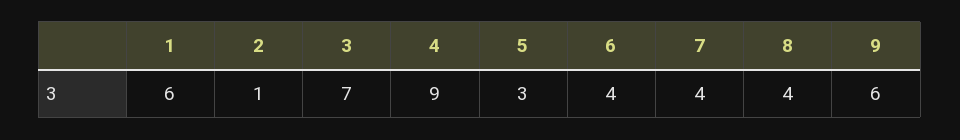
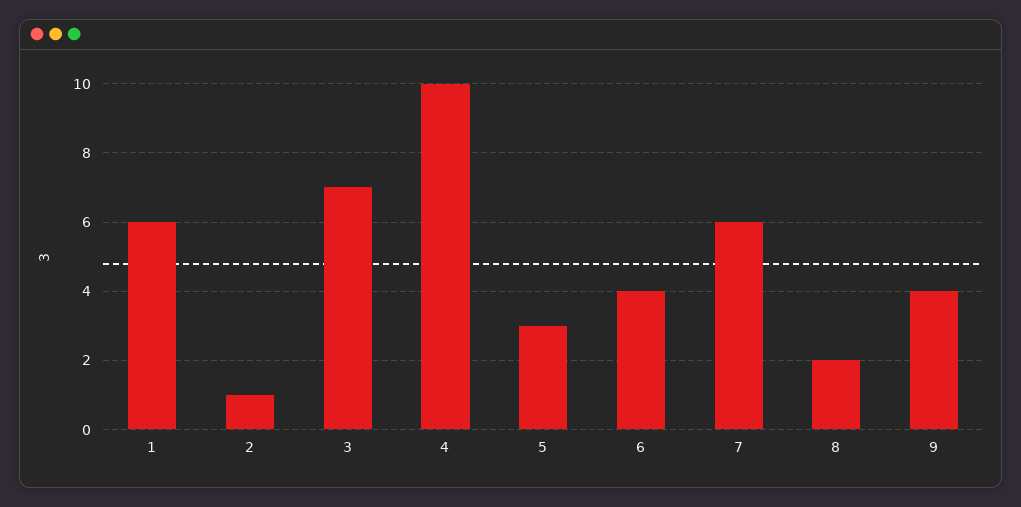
4: 9 -> 10
7: 4 -> 6
8: 4 -> 2
9: 6 -> 4

